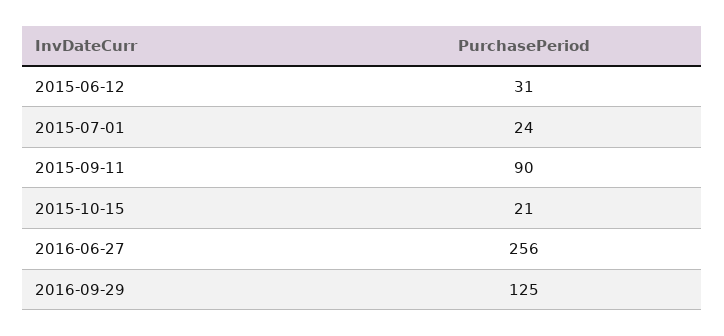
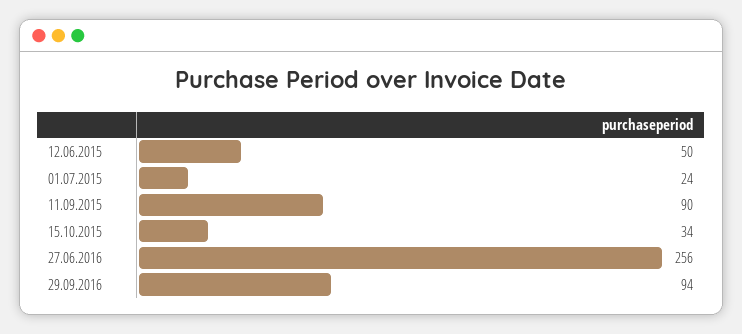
2015-06-12: 31 -> 50
2015-10-15: 21 -> 34
2016-09-29: 125 -> 94

